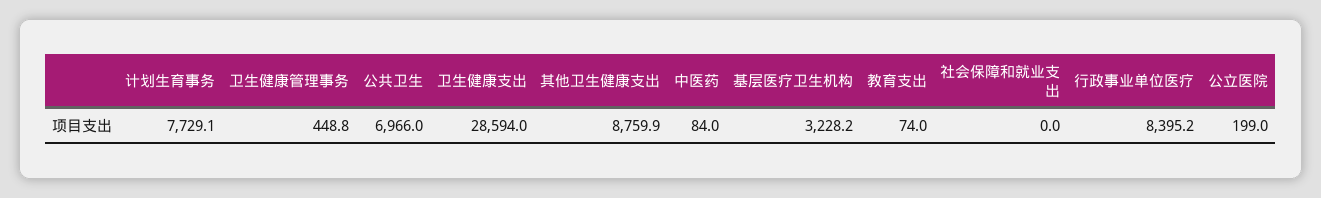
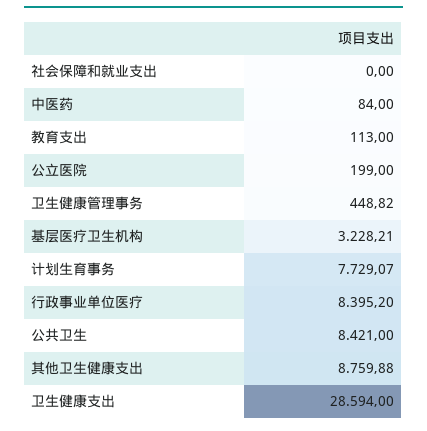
公共卫生: 6966 -> 8421
教育支出: 74 -> 113

